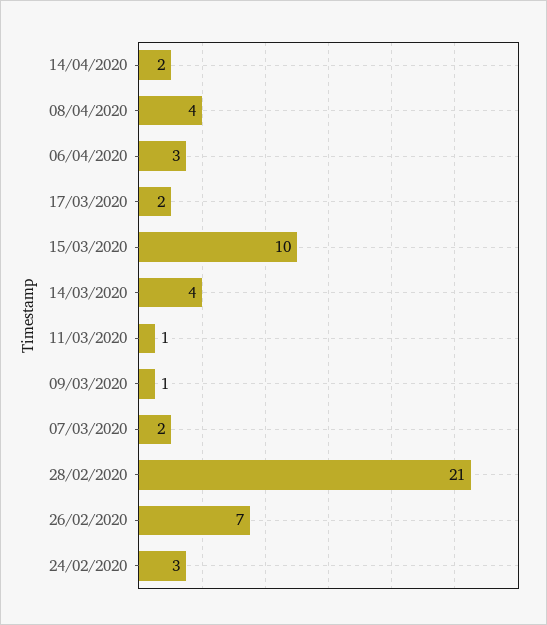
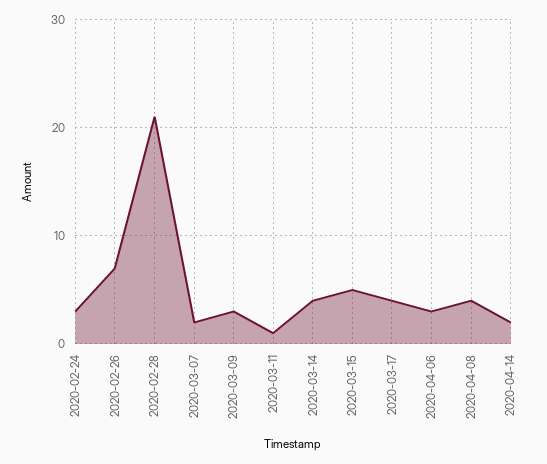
17/03/2020: 2 -> 4
15/03/2020: 10 -> 5
09/03/2020: 1 -> 3

